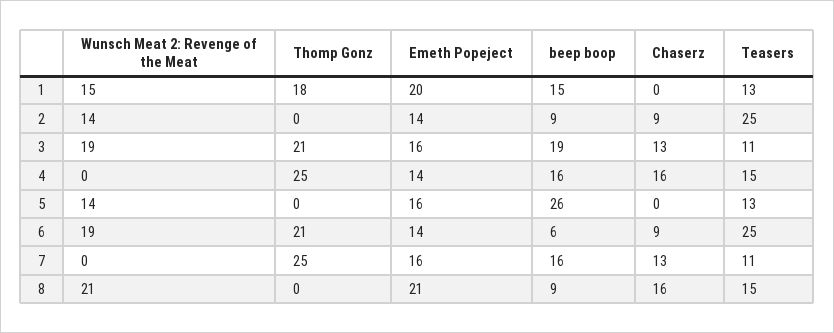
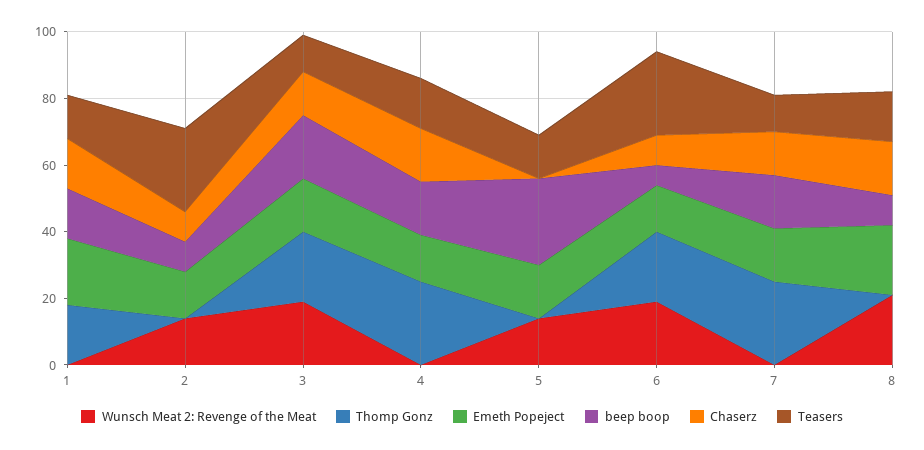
Wunsch Meat 2: Revenge of the Meat, 1: 15 -> 0
Chaserz, 1: 0 -> 15

